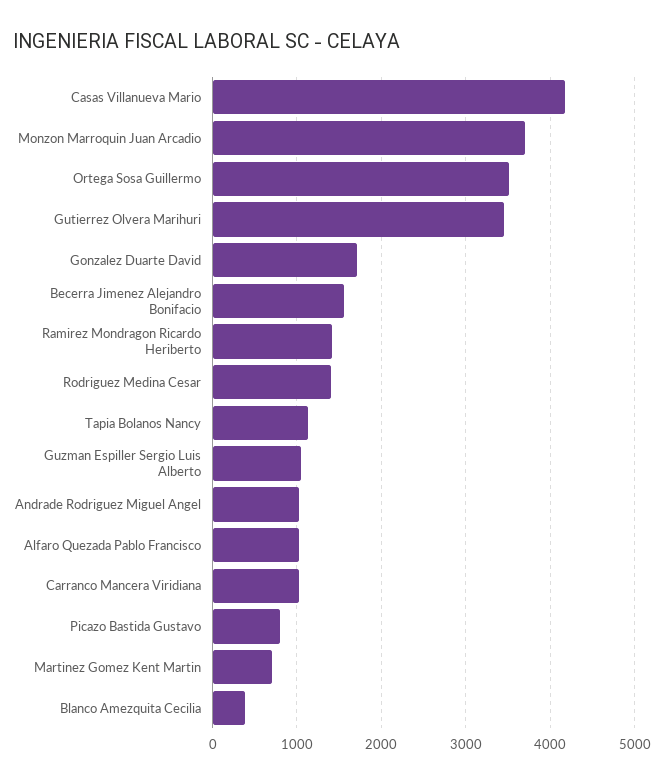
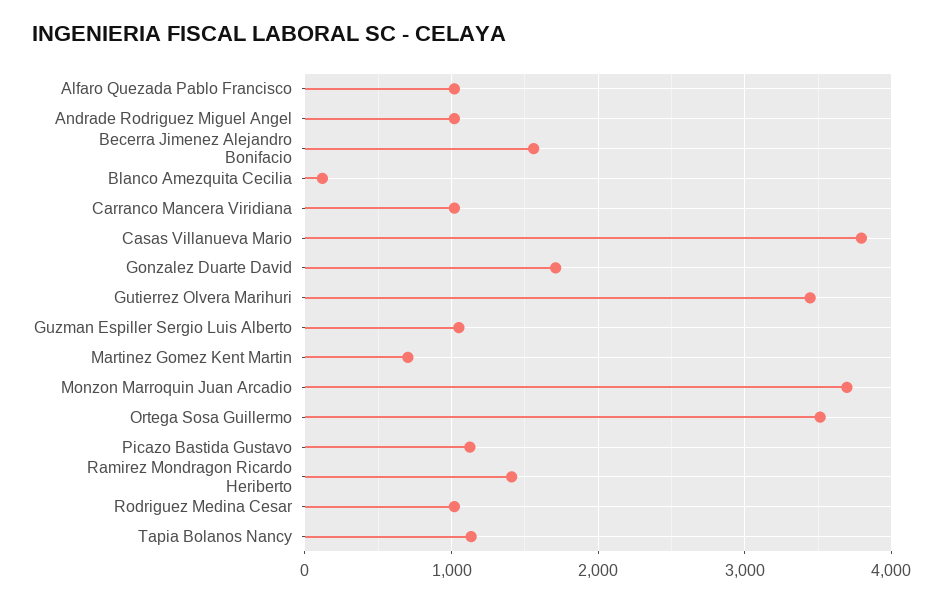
Casas Villanueva Mario: 4200 -> 3800
Rodriguez Medina Cesar: 1400 -> 1000
Picazo Bastida Gustavo: 800 -> 1100
Blanco Amezquita Cecilia: 400 -> 100

